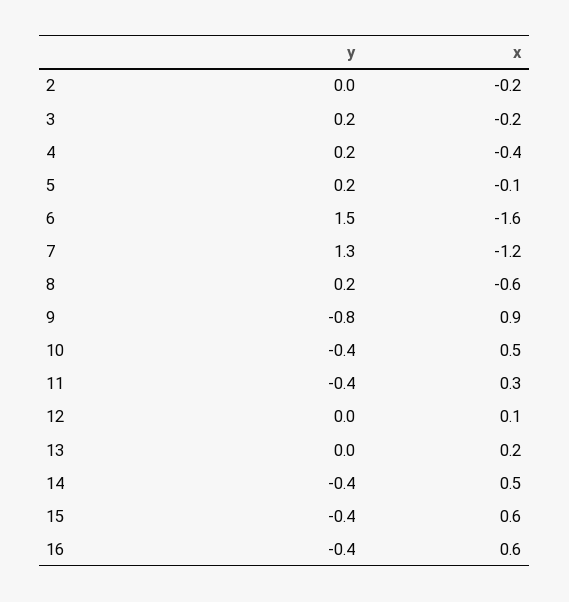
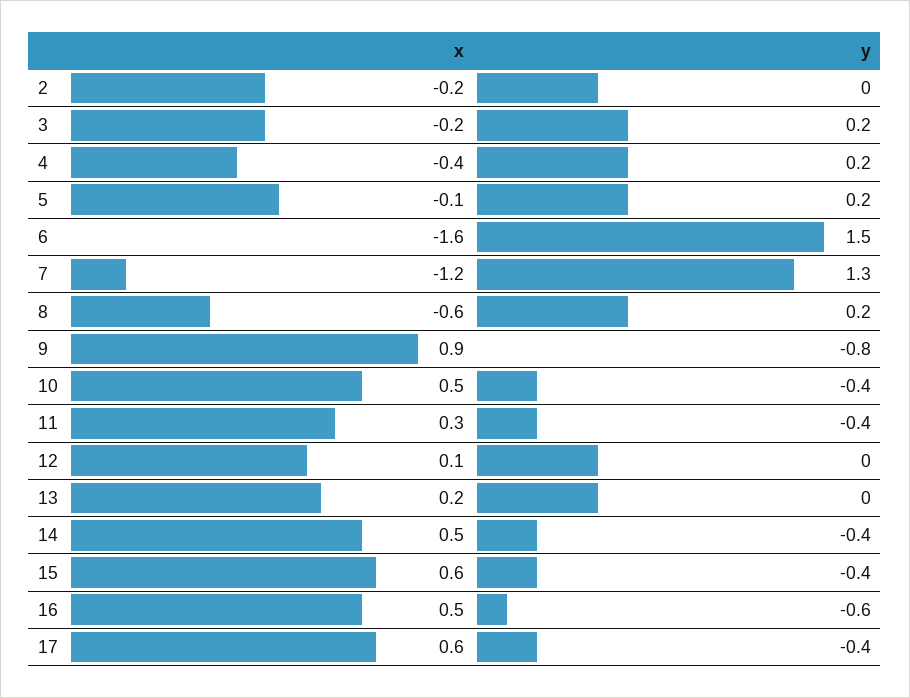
y, 16: -0.4 -> -0.6
x, 16: 0.6 -> 0.5
x, 17: none -> 0.6
y, 17: none -> -0.4

